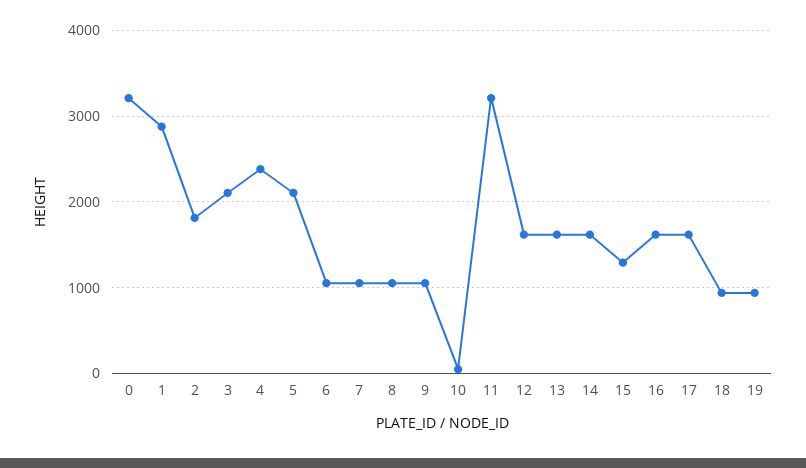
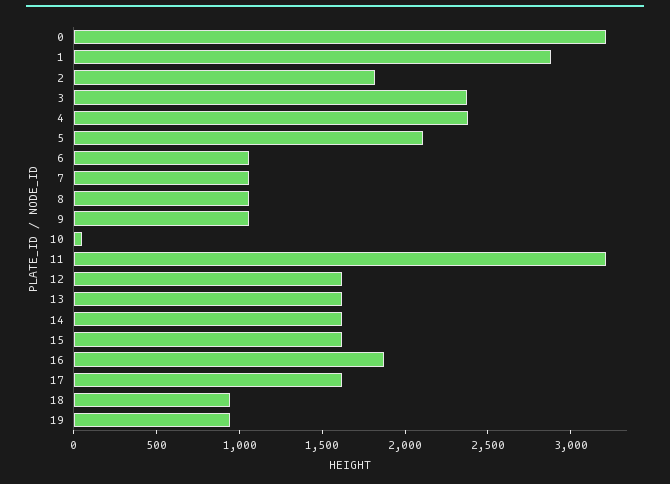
3: 2100 -> 2400
15: 1300 -> 1600
16: 1600 -> 1900

